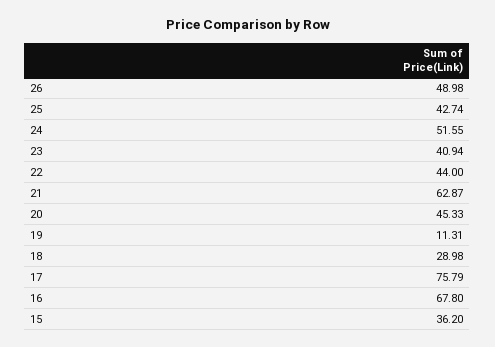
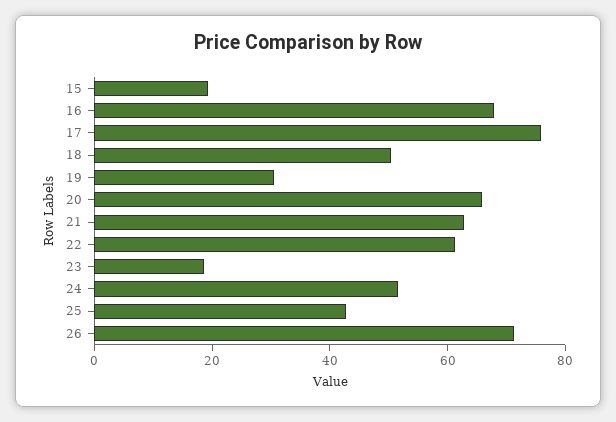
26: 48.98 -> 70
23: 40.94 -> 20
22: 44 -> 60
20: 45.33 -> 65
19: 11.31 -> 30
18: 28.98 -> 50
15: 36.2 -> 20

